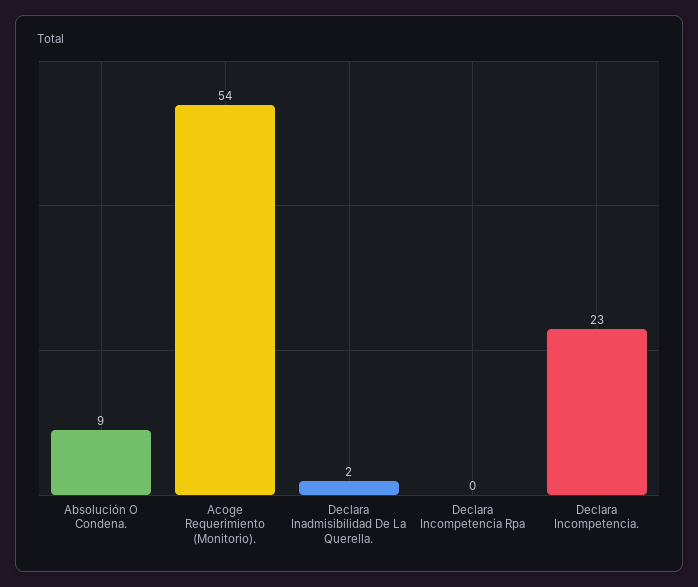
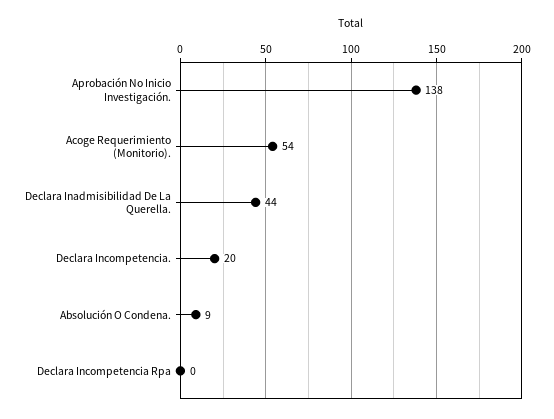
Declara Inadmisibilidad De La Querella.: 2 -> 44
Declara Incompetencia.: 23 -> 20
Aprobación No Inicio Investigación.: none -> 138

